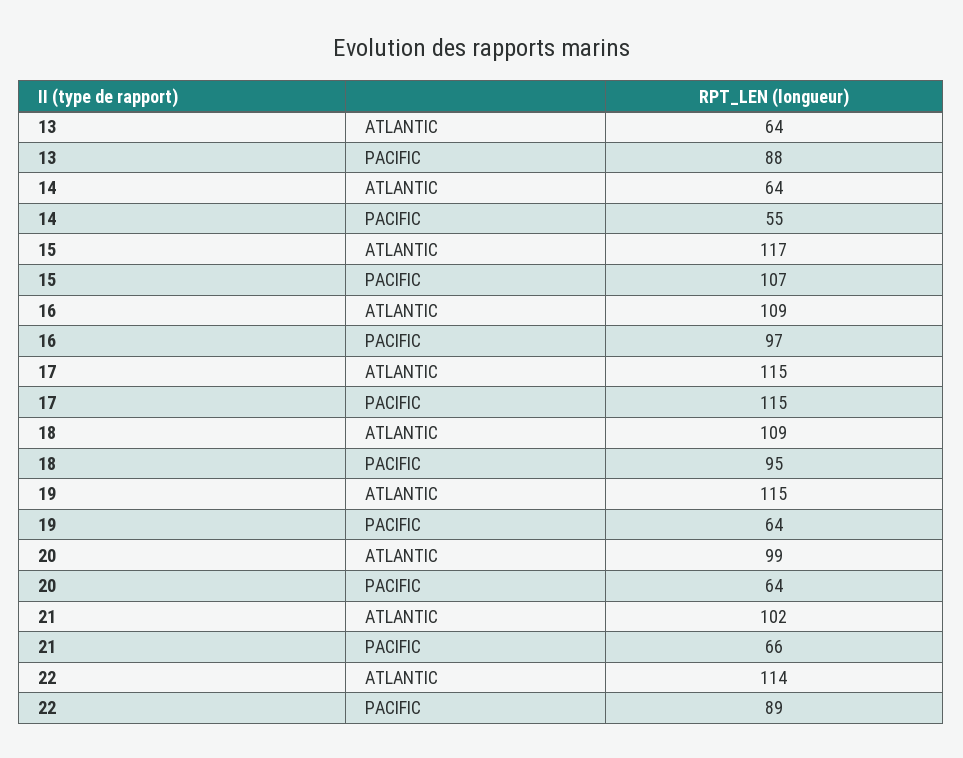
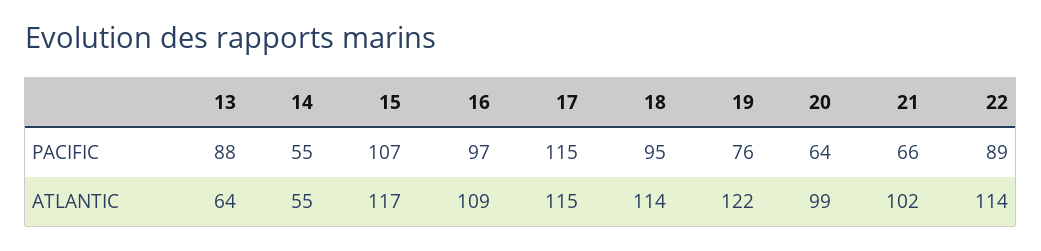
14, ATLANTIC: 64 -> 55
18, ATLANTIC: 109 -> 114
19, ATLANTIC: 115 -> 122
19, PACIFIC: 64 -> 76

